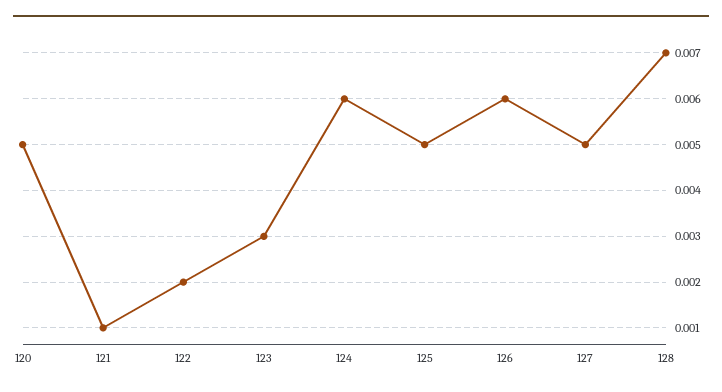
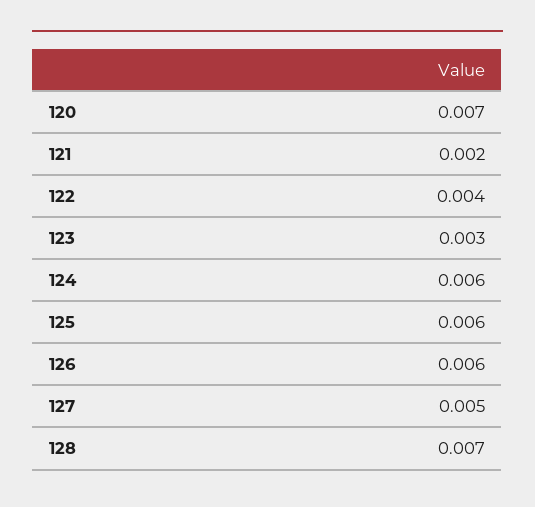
120: 0.005 -> 0.007
121: 0.001 -> 0.002
122: 0.002 -> 0.004
125: 0.005 -> 0.006

